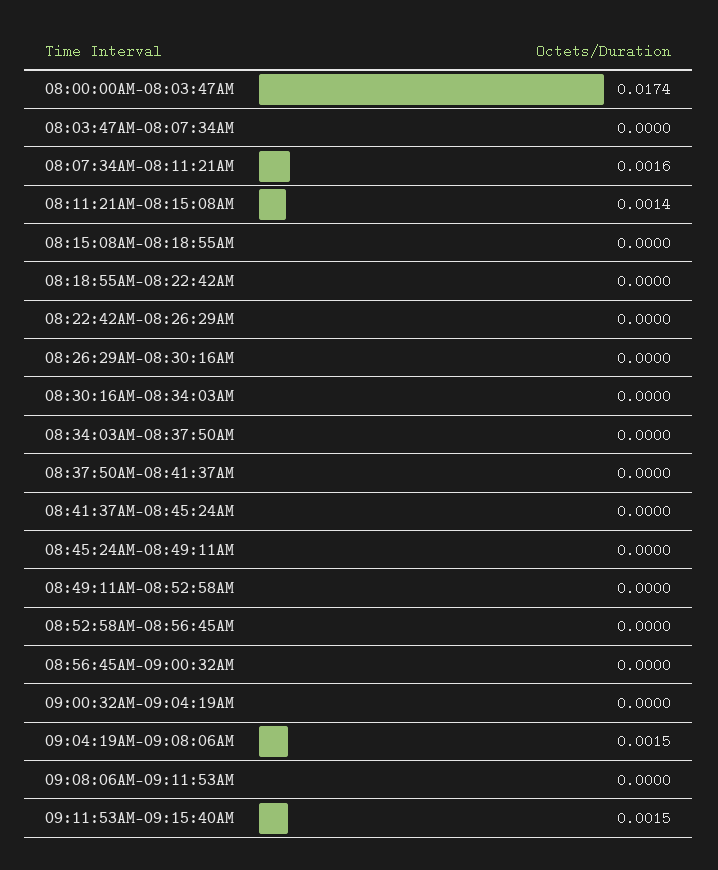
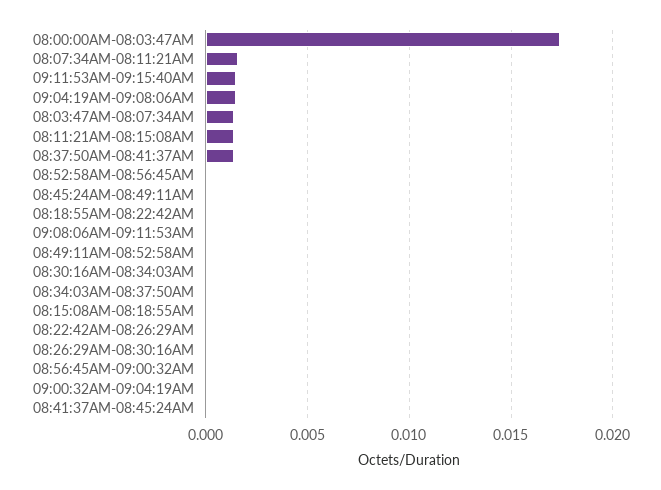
08:03:47AM-08:07:34AM: 0 -> 0.0015
08:37:50AM-08:41:37AM: 0 -> 0.0015

